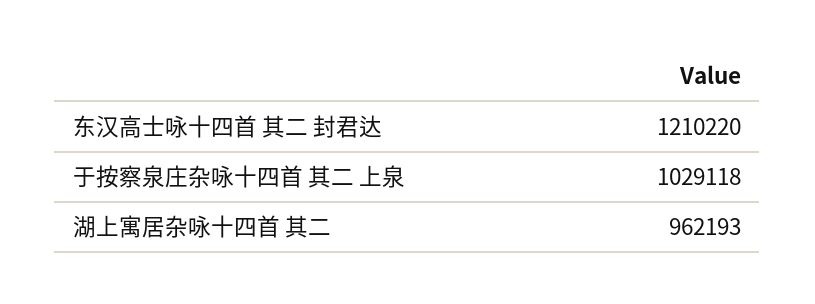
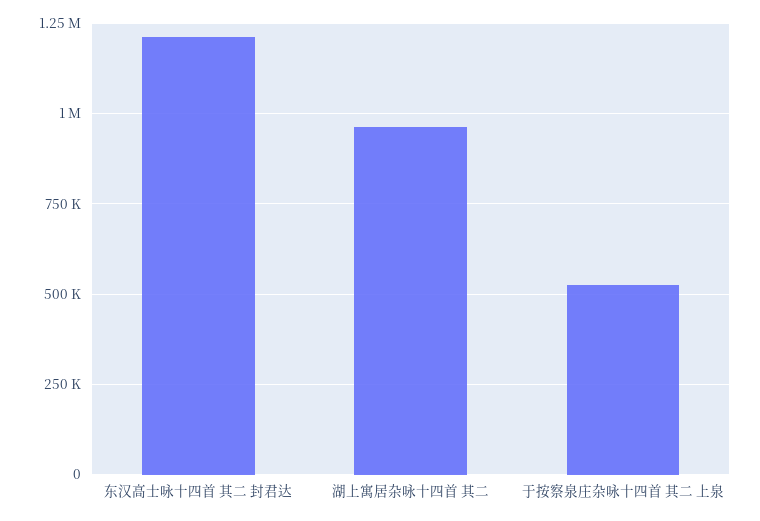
于按察泉庄杂咏十四首 其二 上泉: 1029118 -> 525000

